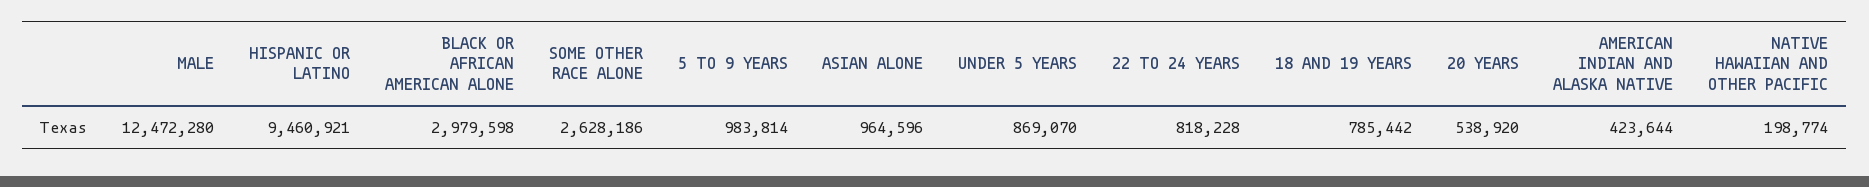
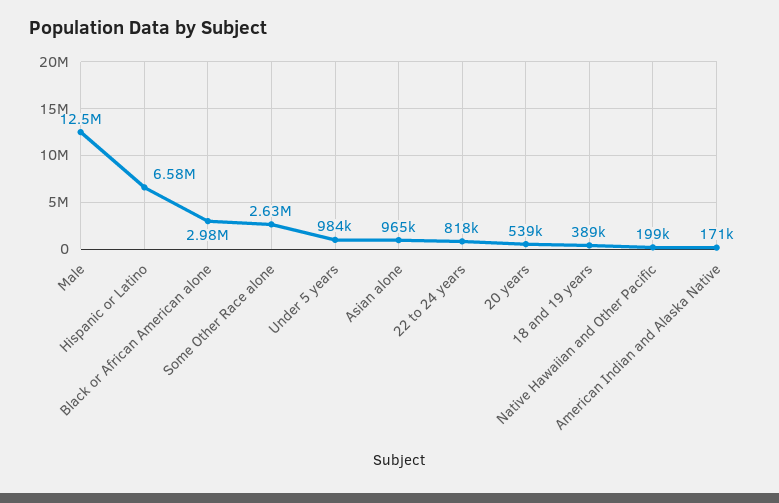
HISPANIC OR LATINO: 9460921 -> 6580000
5 TO 9 YEARS: 983814 -> none
UNDER 5 YEARS: 869070 -> 984000
18 AND 19 YEARS: 785442 -> 389000
AMERICAN INDIAN AND ALASKA NATIVE: 423644 -> 171000

